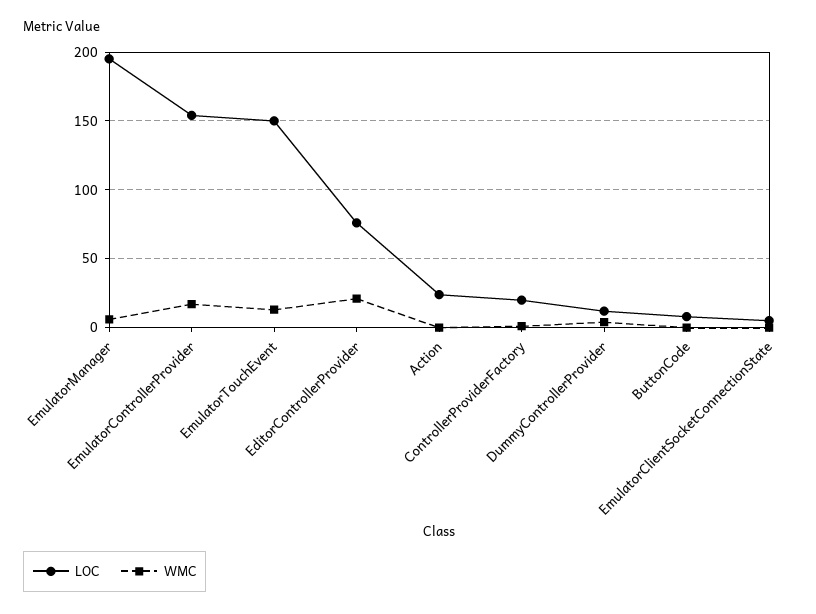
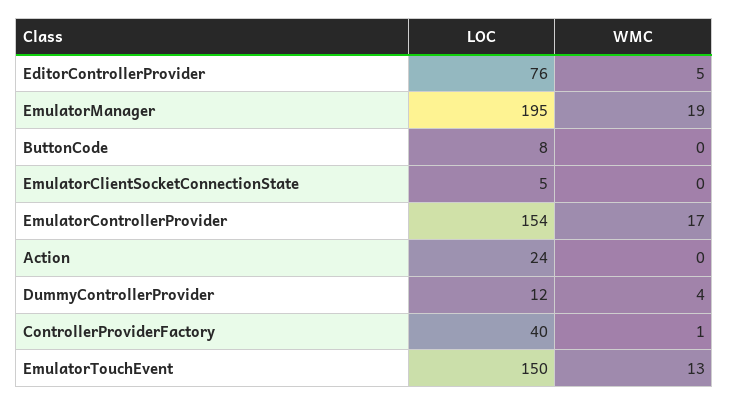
WMC, EmulatorManager: 5 -> 19
WMC, EditorControllerProvider: 20 -> 5
LOC, ControllerProviderFactory: 20 -> 40

